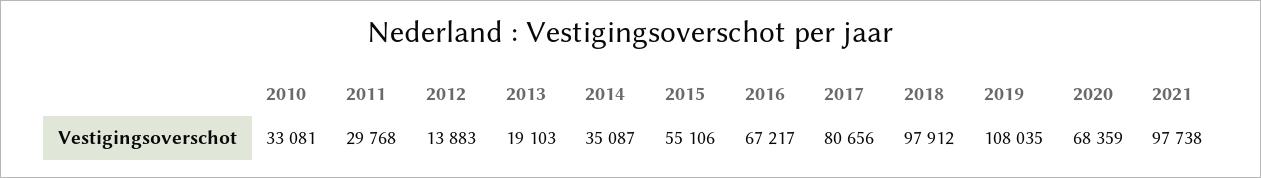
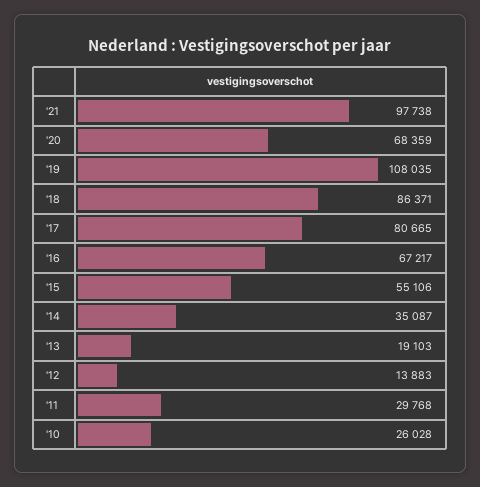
2010: 33081 -> 26028
2017: 80656 -> 80665
2018: 97912 -> 86371

